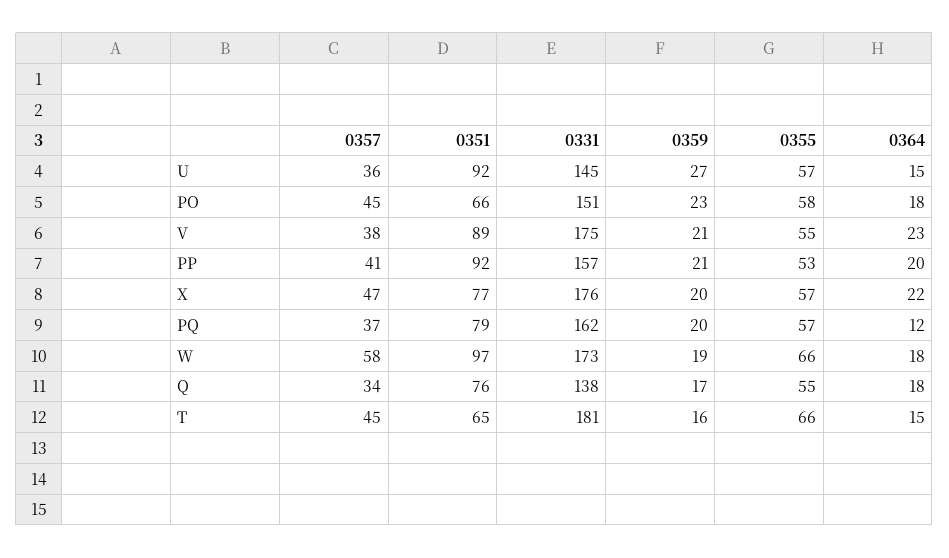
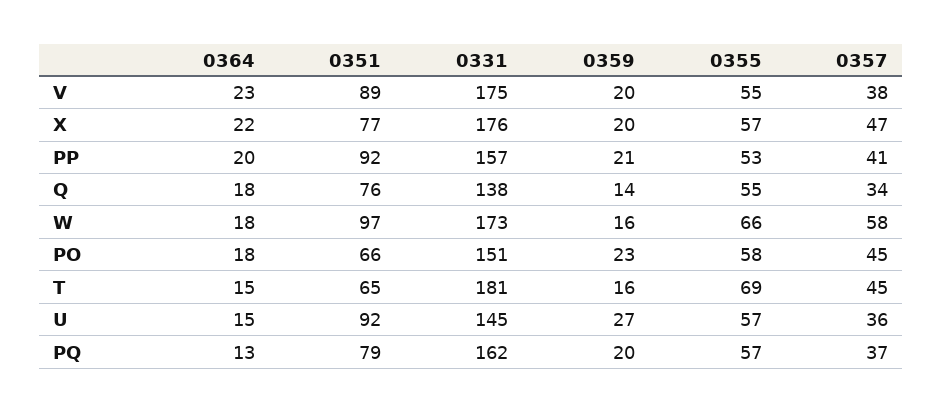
0359, V: 21 -> 20
0364, PQ: 12 -> 13
0359, W: 19 -> 16
0359, Q: 17 -> 14
0355, T: 66 -> 69

